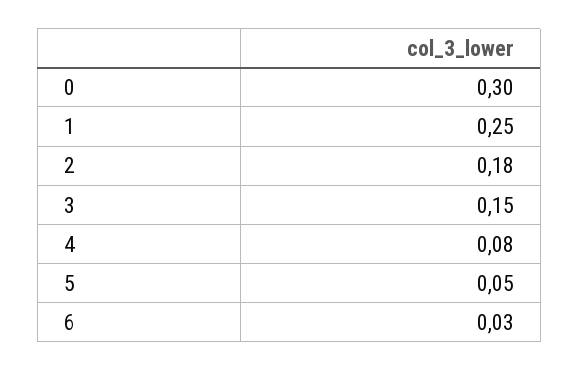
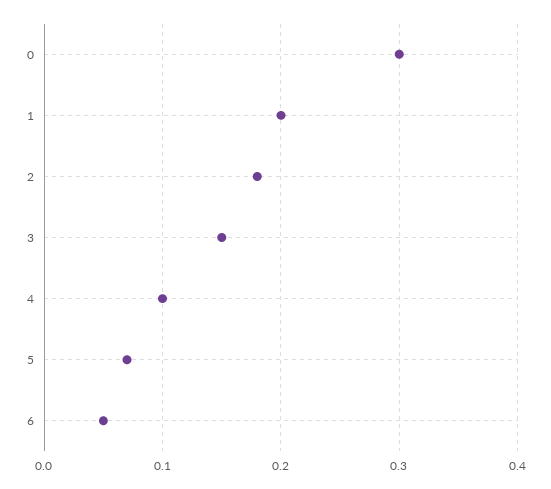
1: 0.25 -> 0.2
4: 0.08 -> 0.1
5: 0.05 -> 0.07
6: 0.03 -> 0.05

